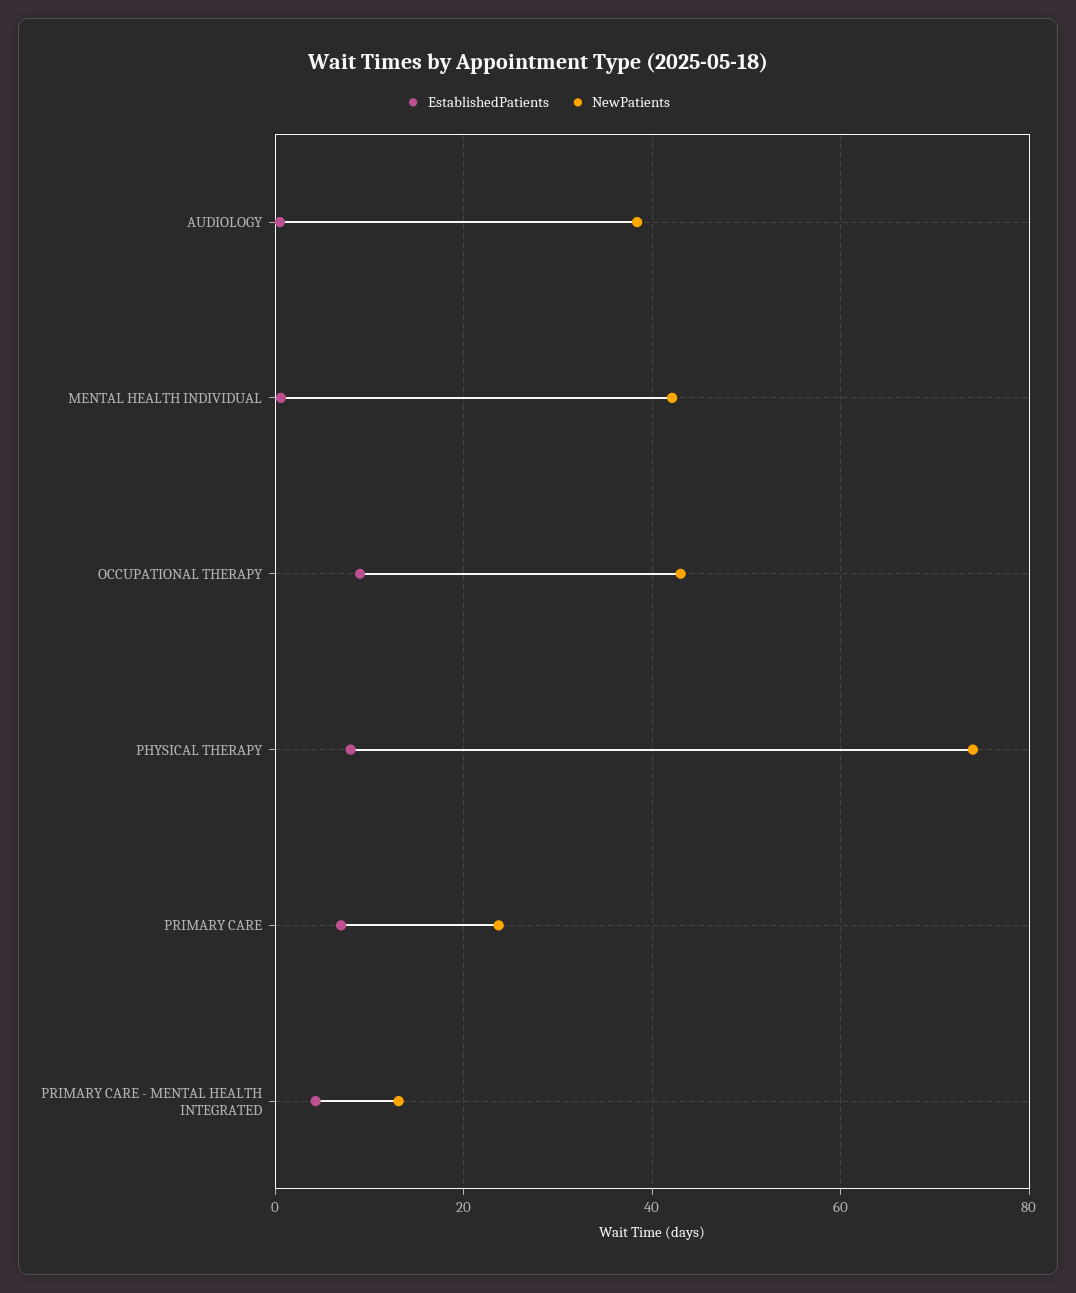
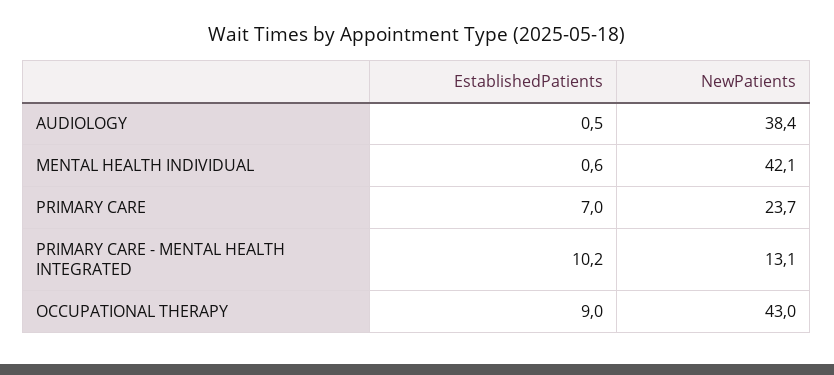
EstablishedPatients, PHYSICAL THERAPY: 8 -> none
NewPatients, PHYSICAL THERAPY: 74 -> none
EstablishedPatients, PRIMARY CARE - MENTAL HEALTH INTEGRATED: 4 -> 10.2

